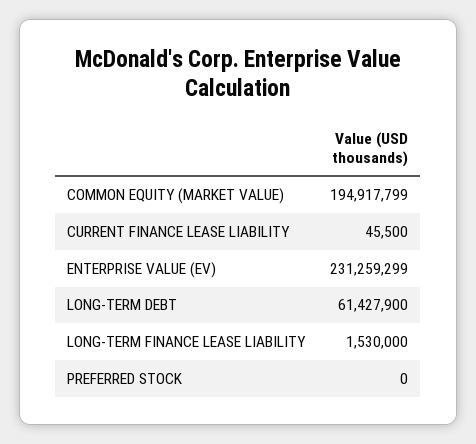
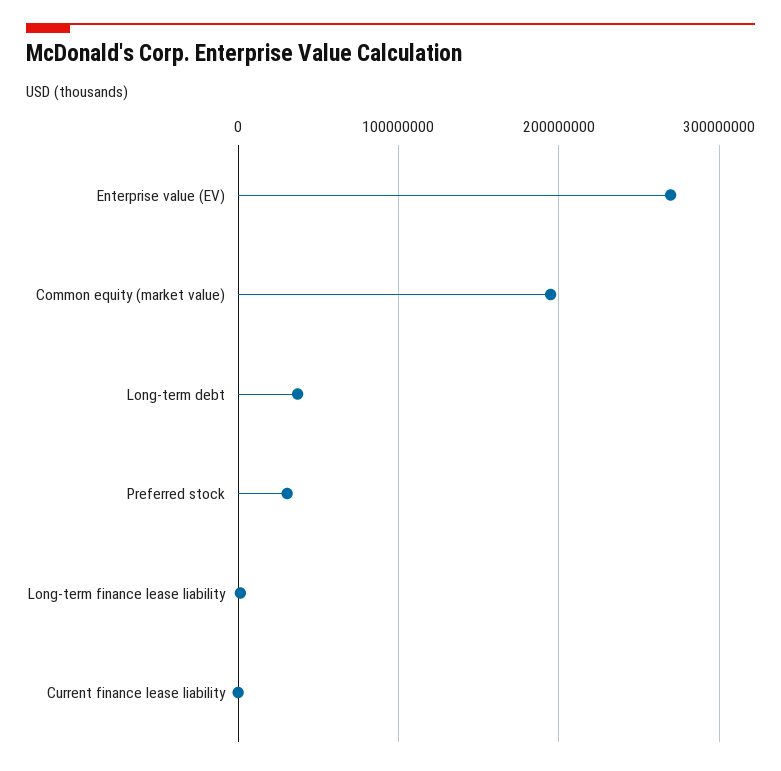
ENTERPRISE VALUE (EV): 231259299 -> 270000000
LONG-TERM DEBT: 61427900 -> 40000000
PREFERRED STOCK: 0 -> 30000000

